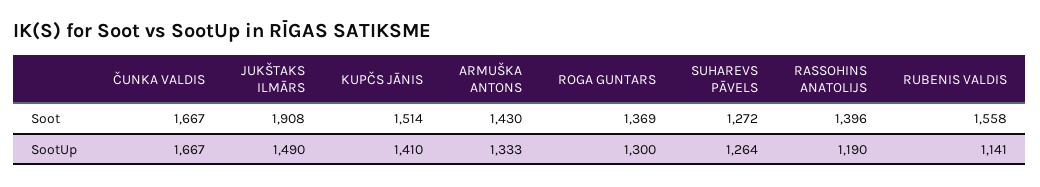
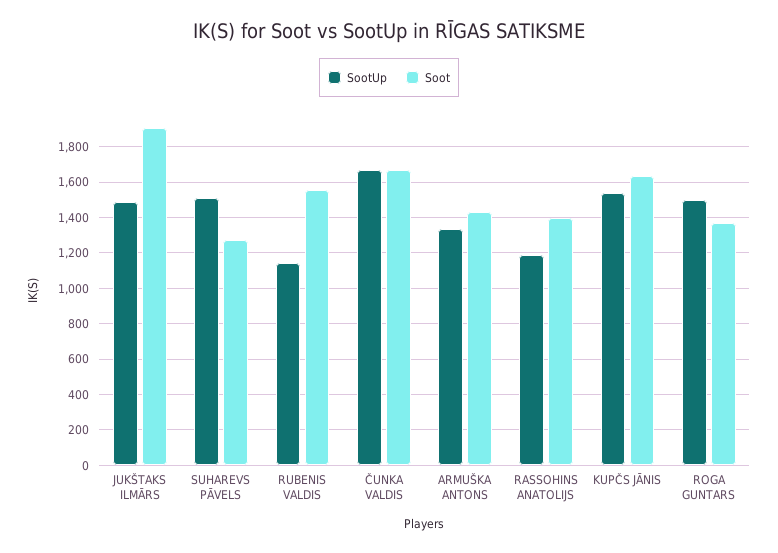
Soot, KUPČS JĀNIS: 1514 -> 1650
SootUp, KUPČS JĀNIS: 1410 -> 1550
SootUp, ROGA GUNTARS: 1300 -> 1500
SootUp, SUHAREVS PĀVELS: 1264 -> 1500

